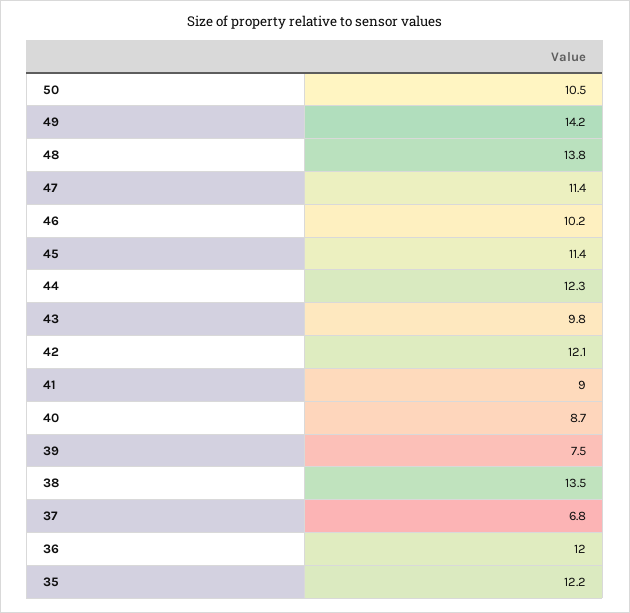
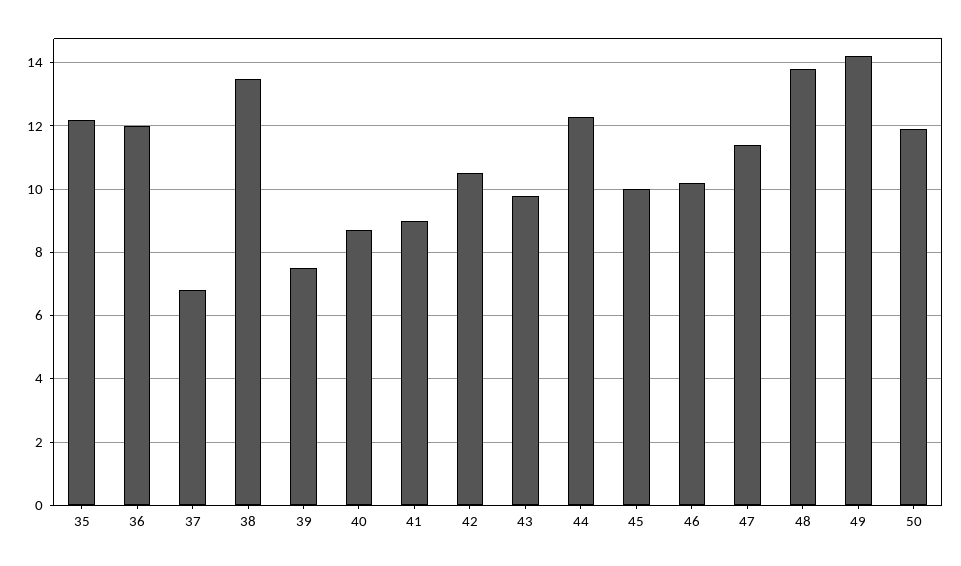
50: 10.5 -> 12
45: 11.4 -> 10
42: 12.1 -> 10.5

